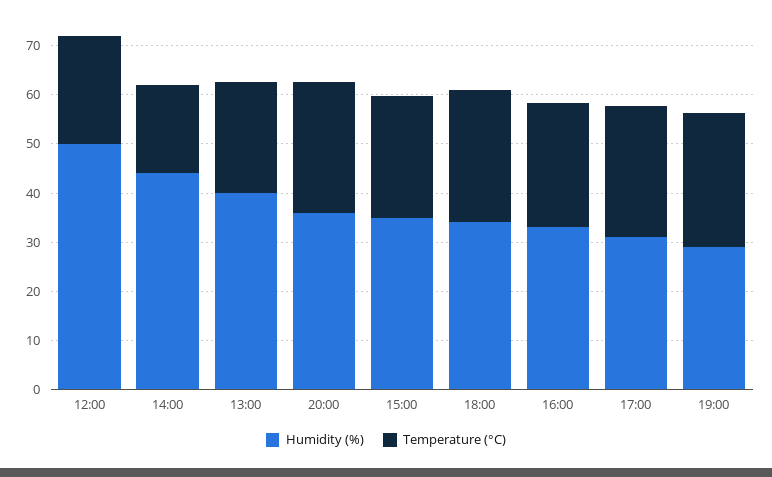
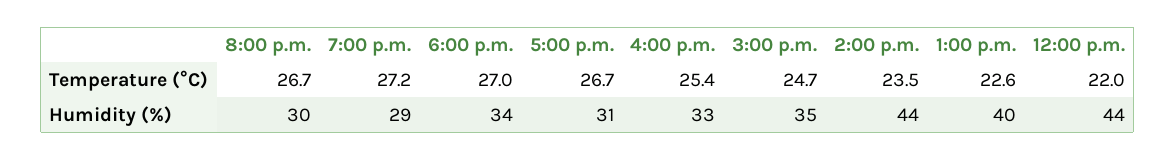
Humidity (%), 12:00: 50 -> 44
Temperature (°C), 14:00: 18 -> 23.5
Humidity (%), 20:00: 36 -> 30

